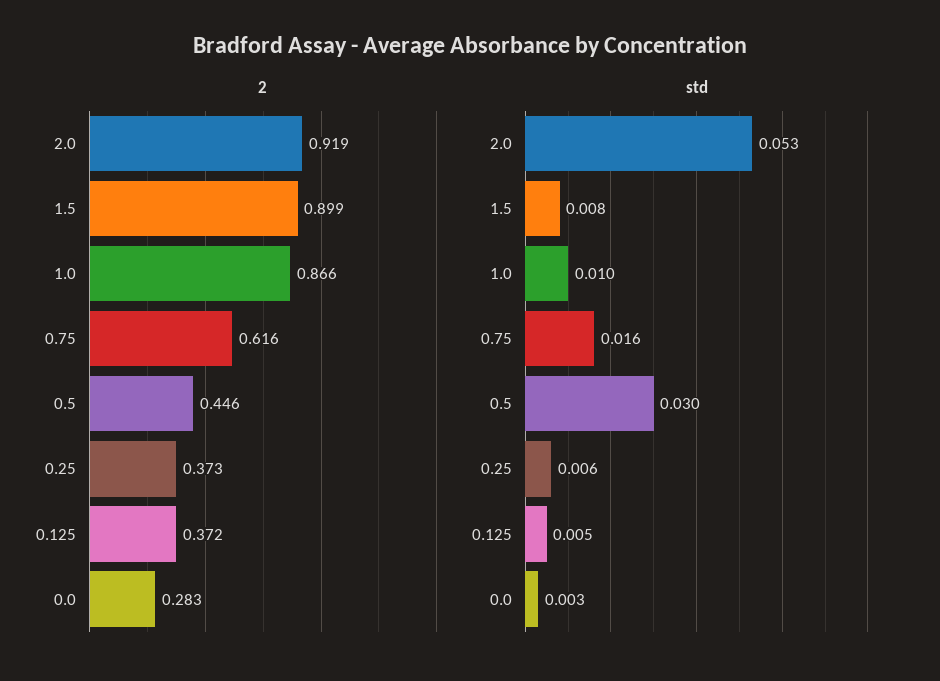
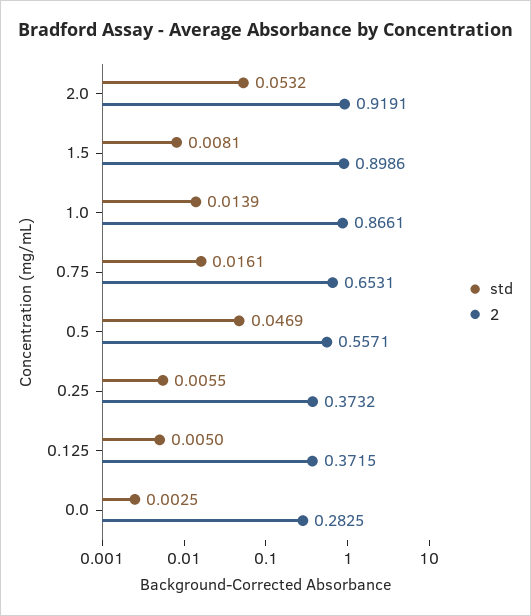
2, 0.75: 0.616 -> 0.6531
2, 0.5: 0.446 -> 0.5571
std, 1.0: 0.01 -> 0.0139
std, 0.5: 0.03 -> 0.0469

